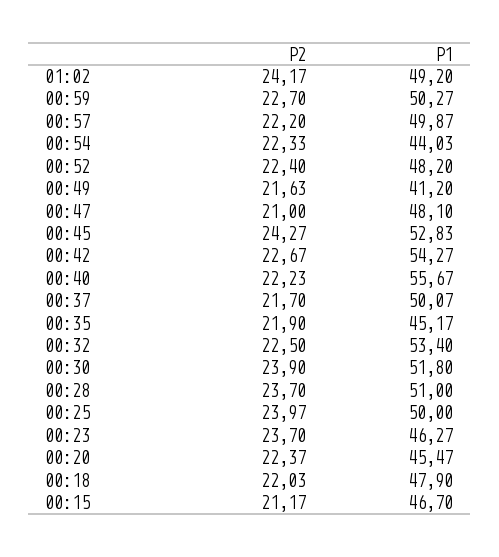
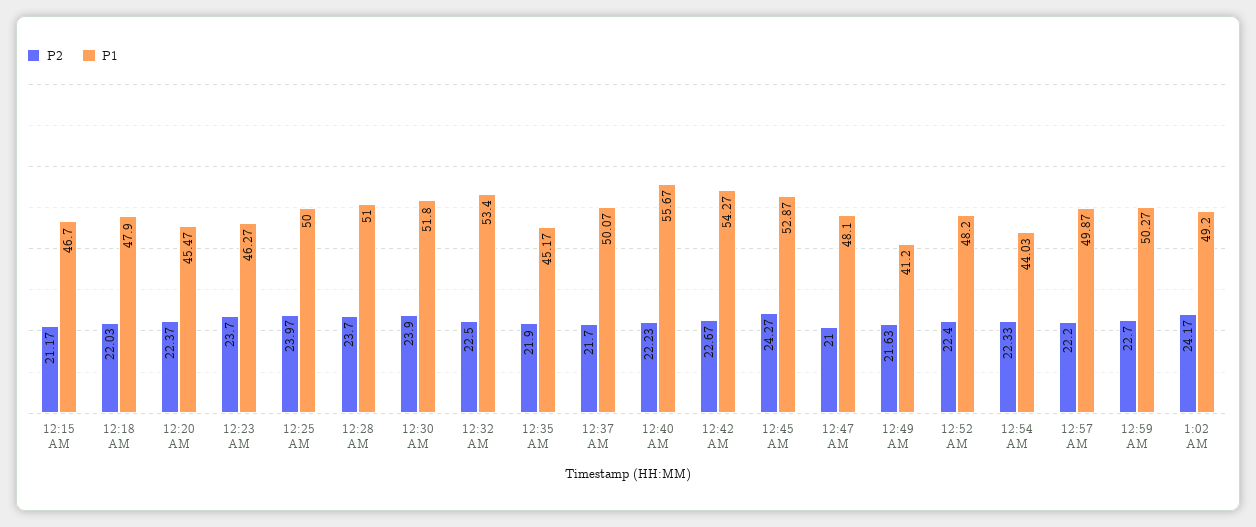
P1, 00:45: 52.83 -> 52.87

